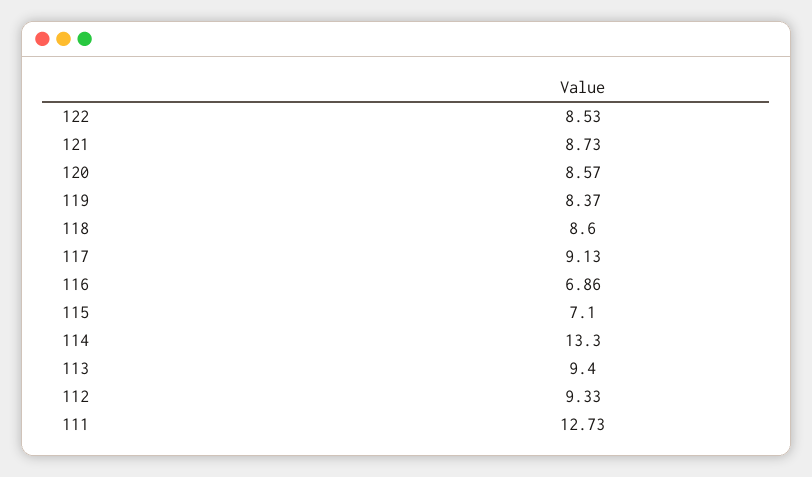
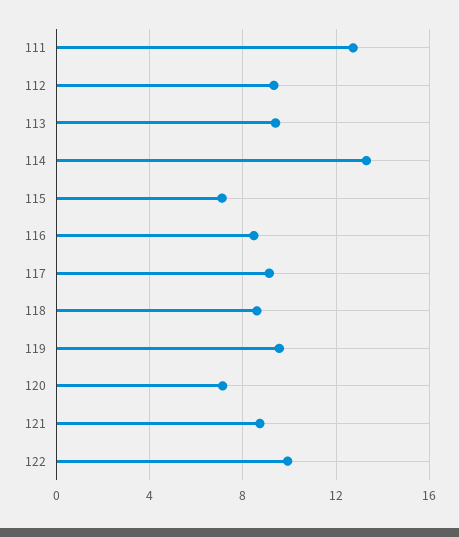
122: 8.53 -> 10
120: 8.57 -> 7
119: 8.37 -> 9.5
116: 6.86 -> 8.5

